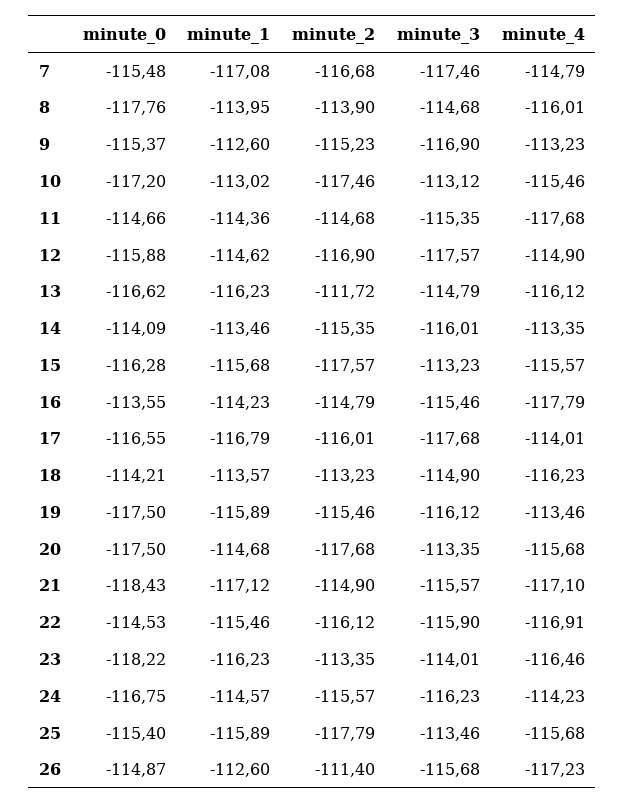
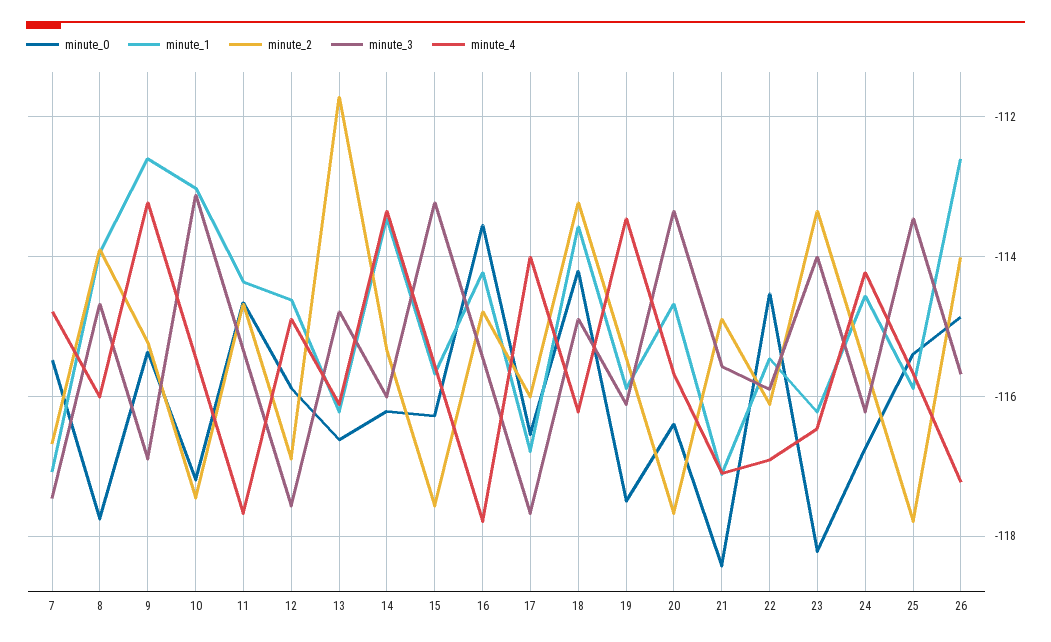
minute_0, 14: -114.09 -> -116.2
minute_0, 20: -117.5 -> -116.4
minute_2, 26: -111.4 -> -114

